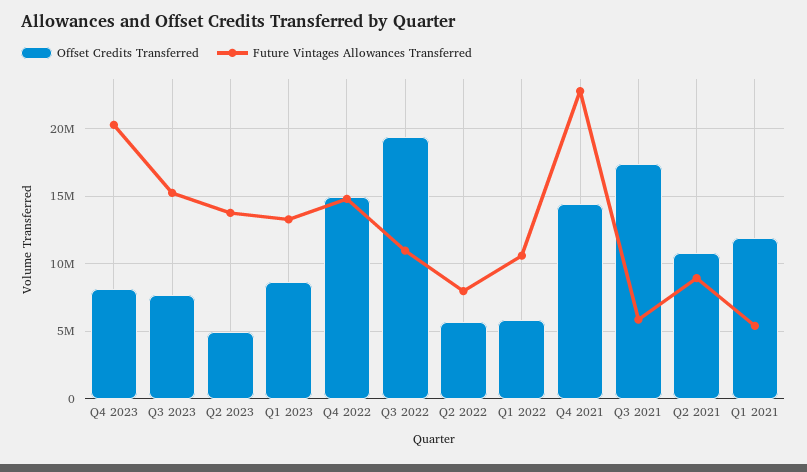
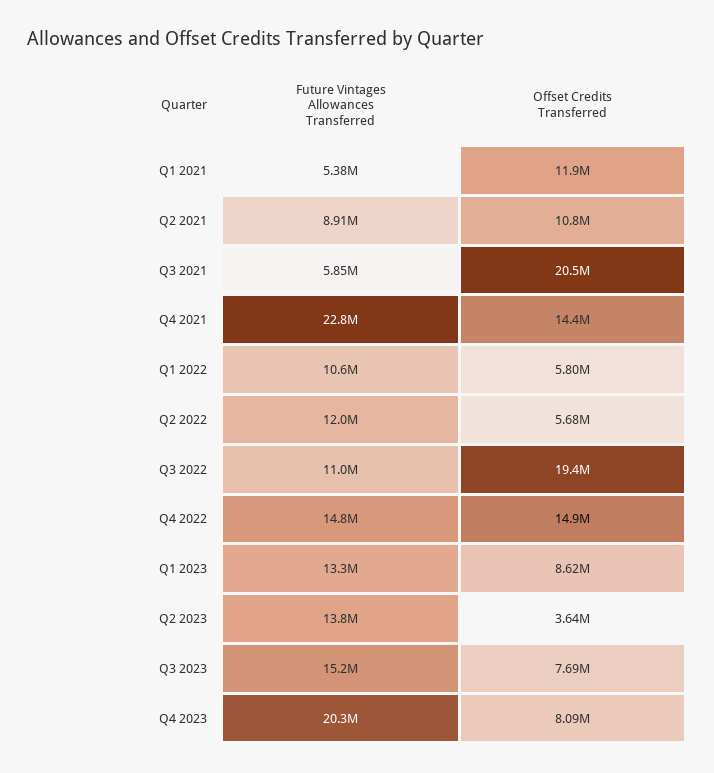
Offset Credits Transferred, Q2 2023: 5000000 -> 3640000
Future Vintages Allowances Transferred, Q2 2022: 8000000 -> 12000000
Offset Credits Transferred, Q3 2021: 17500000 -> 20500000

